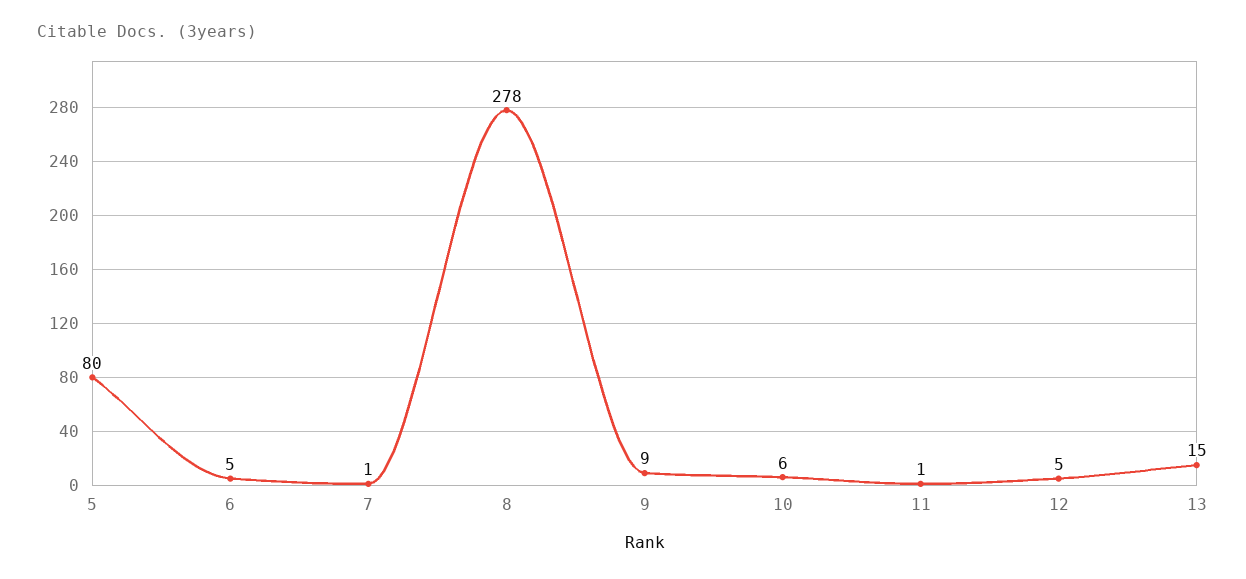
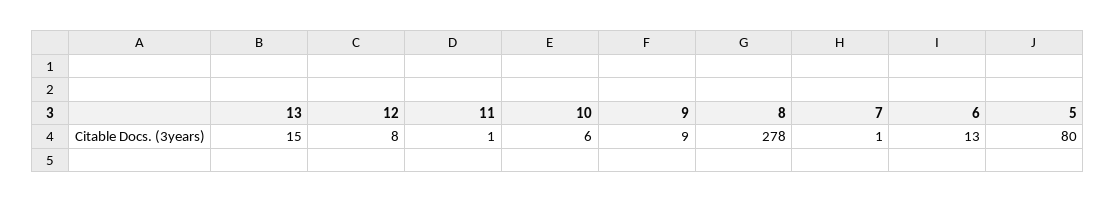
6: 5 -> 13
12: 5 -> 8

